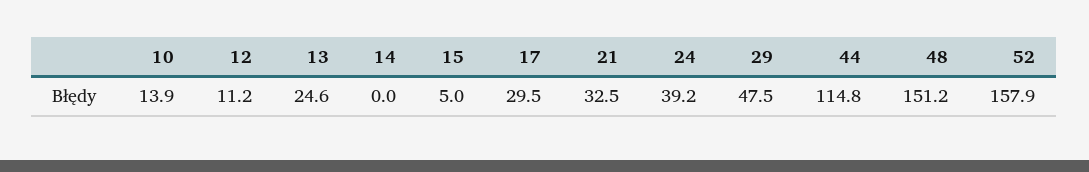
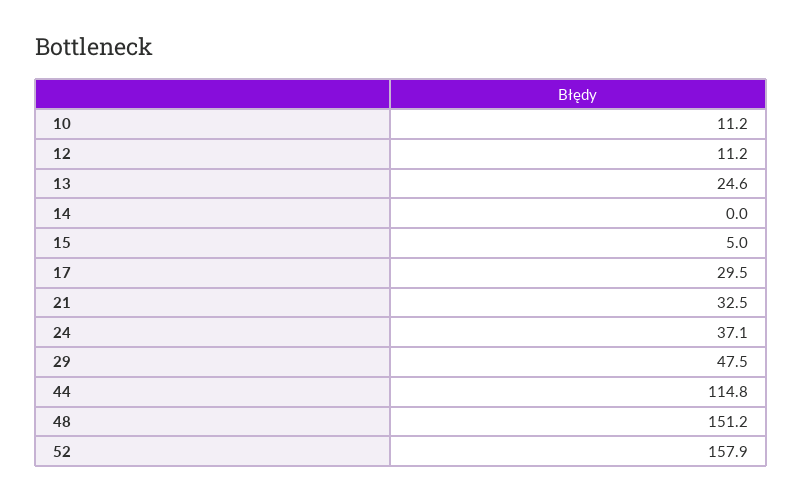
10: 13.9 -> 11.2
24: 39.2 -> 37.1

